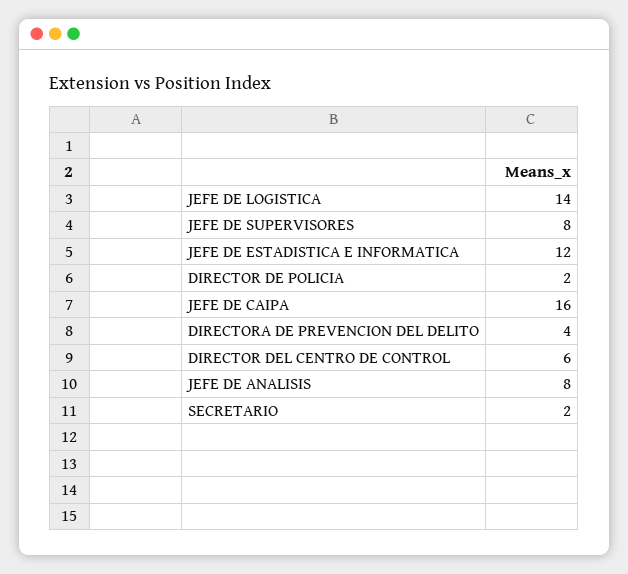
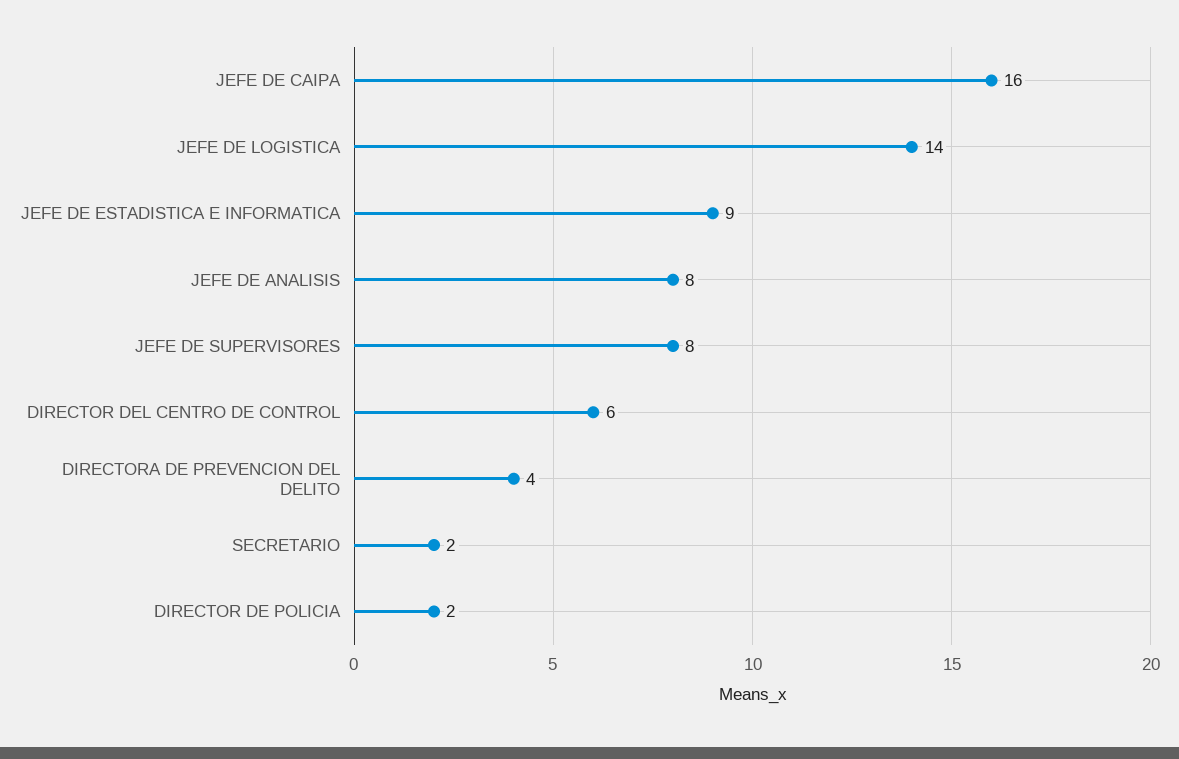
JEFE DE ESTADISTICA E INFORMATICA: 12 -> 9

